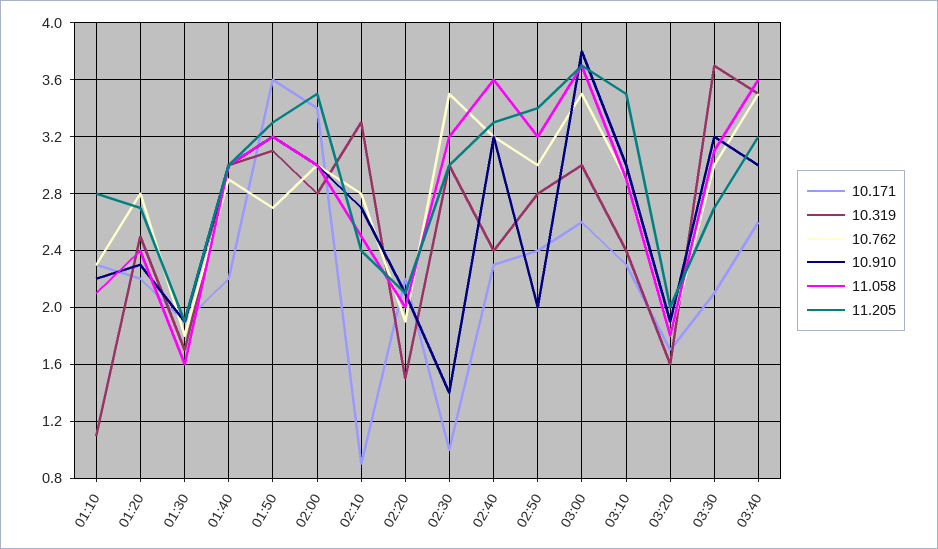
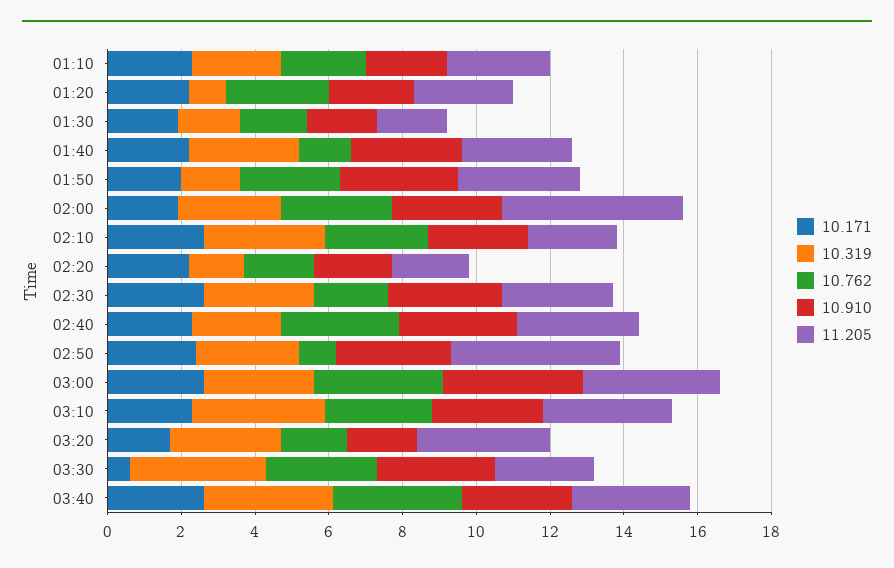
10.319, 01:10: 1.1 -> 2.5
11.058, 01:10: 2.1 -> none
10.319, 01:20: 2.5 -> 1
11.058, 01:20: 2.4 -> none
11.058, 01:30: 1.6 -> none
10.762, 01:40: 2.9 -> 1.5
11.058, 01:40: 3 -> none
10.171, 01:50: 3.6 -> 2
10.319, 01:50: 3.1 -> 1.5
11.058, 01:50: 3.2 -> none
10.171, 02:00: 3.4 -> 2
11.058, 02:00: 3 -> none
11.205, 02:00: 3.5 -> 5
10.171, 02:10: 0.9 -> 2.5
11.058, 02:10: 2.5 -> none
11.058, 02:20: 2 -> none
10.171, 02:30: 1 -> 2.5
10.762, 02:30: 3.5 -> 2
10.910, 02:30: 1.4 -> 3
11.058, 02:30: 3.2 -> none
11.058, 02:40: 3.6 -> none
10.762, 02:50: 3 -> 1
10.910, 02:50: 2 -> 3
11.058, 02:50: 3.2 -> none
11.205, 02:50: 3.4 -> 4.5
11.058, 03:00: 3.7 -> none
10.319, 03:10: 2.4 -> 3.5
11.058, 03:10: 2.9 -> none
10.319, 03:20: 1.6 -> 3
11.058, 03:20: 1.8 -> none
11.205, 03:20: 2 -> 3.5
10.171, 03:30: 2.1 -> 0.5
11.058, 03:30: 3.1 -> none
11.058, 03:40: 3.6 -> none

